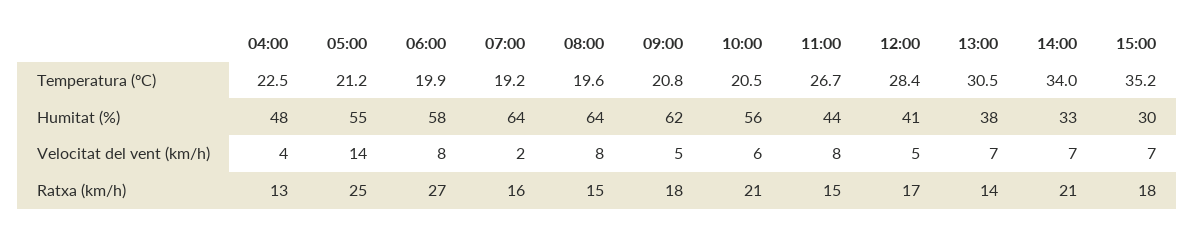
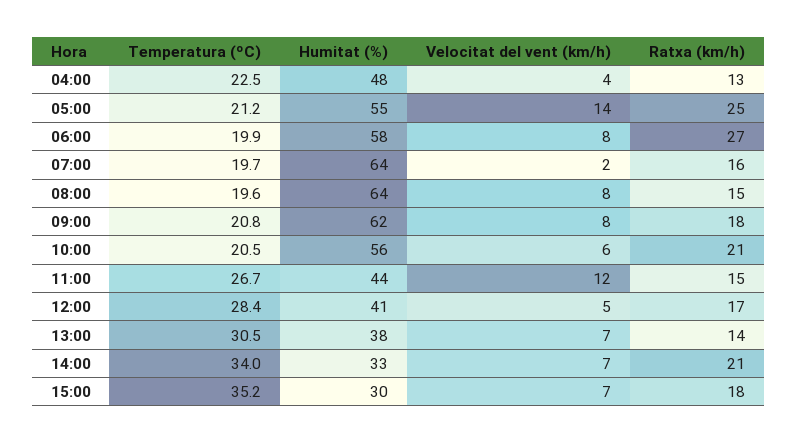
07:00, Temperatura (ºC): 19.2 -> 19.7
09:00, Velocitat del vent (km/h): 5 -> 8
11:00, Velocitat del vent (km/h): 8 -> 12

